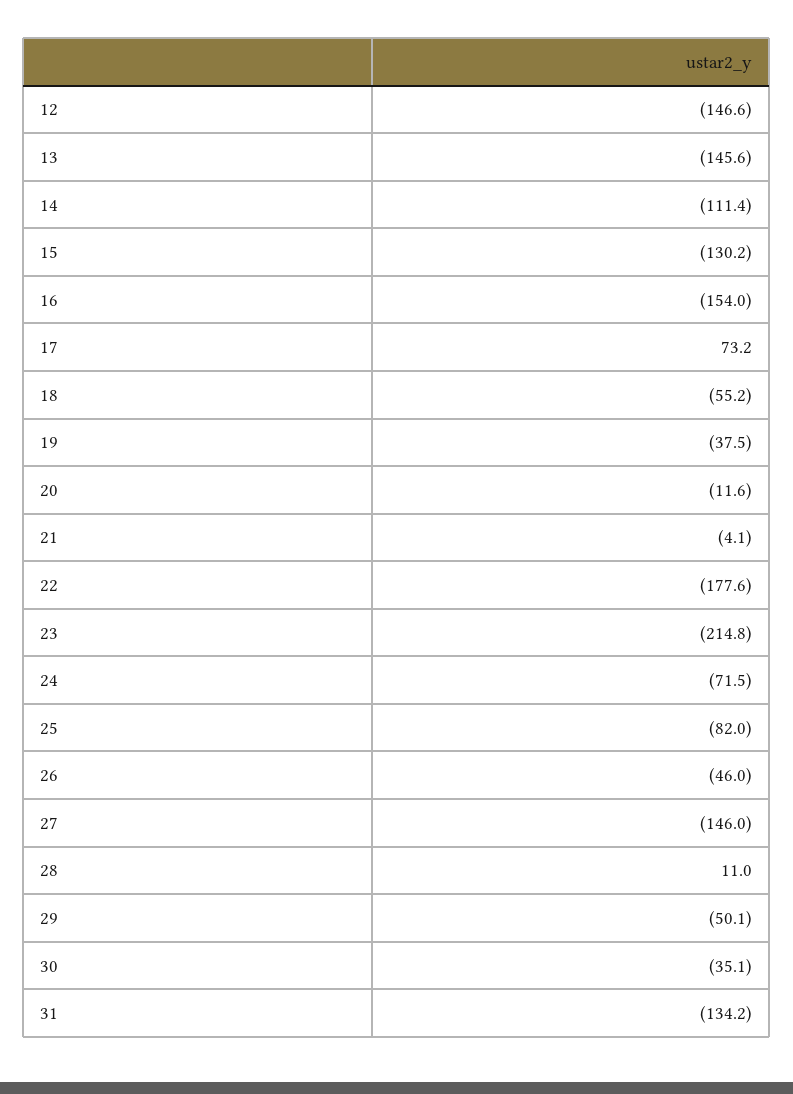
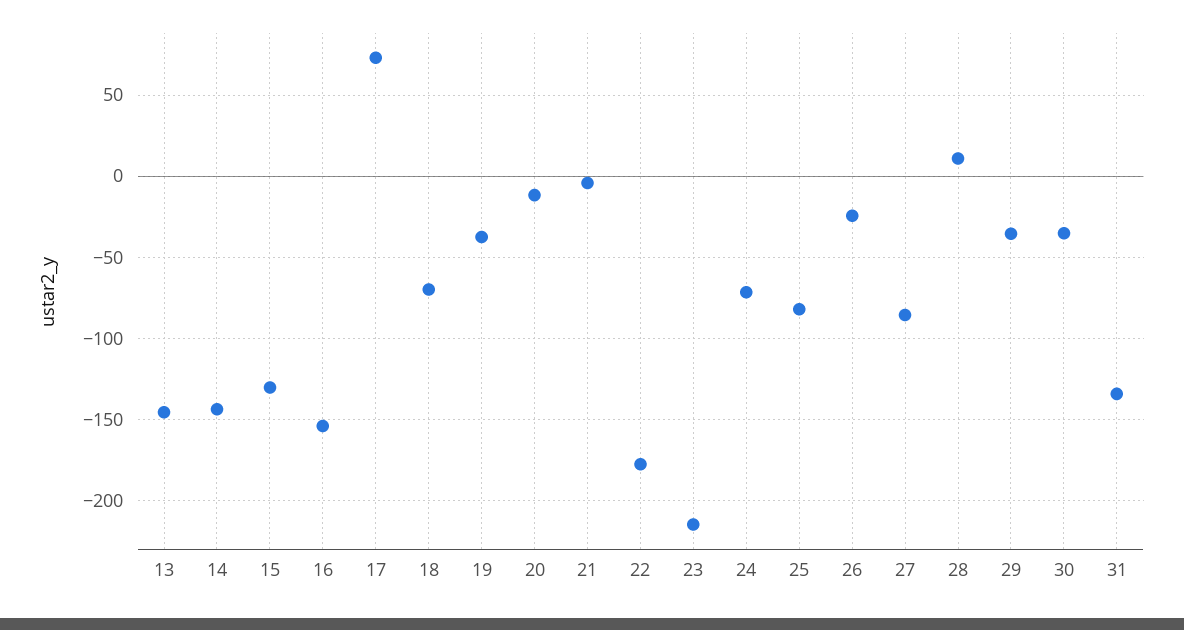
12: -146.6 -> none
14: -111.4 -> -145
18: -55.2 -> -70
26: -46 -> -25
27: -146 -> -85
29: -50.1 -> -35

